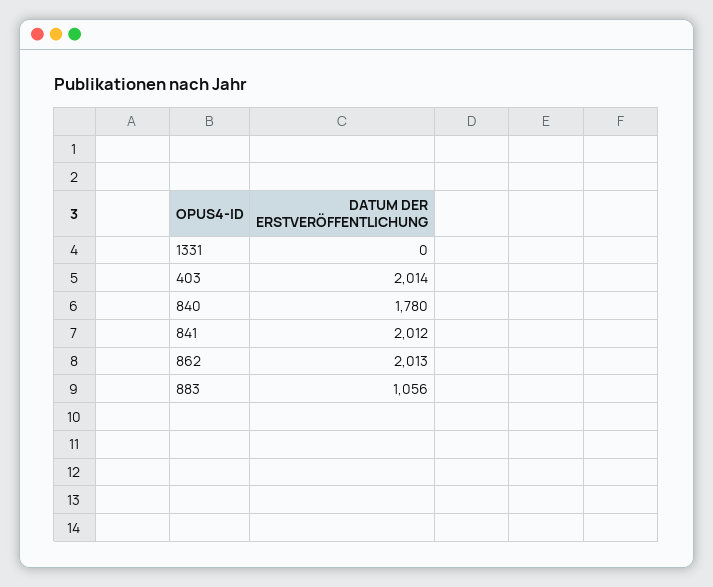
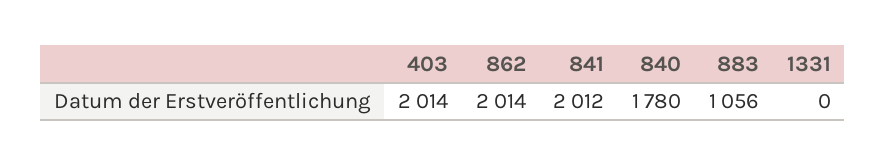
862: 2013 -> 2014

